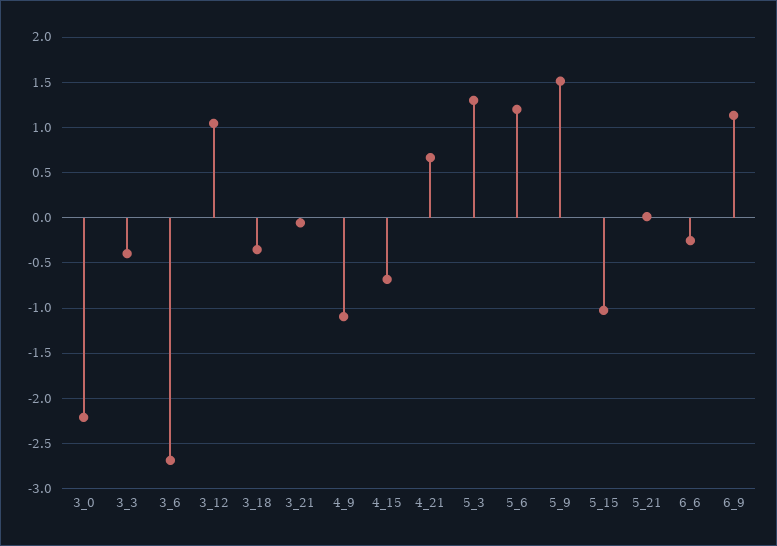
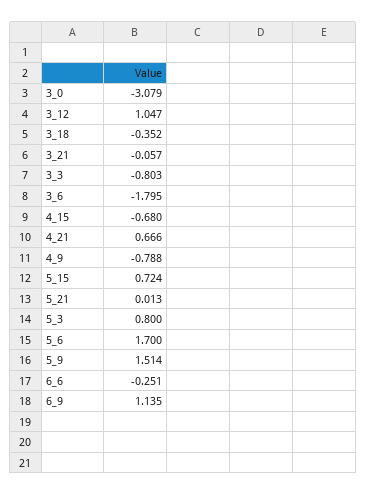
3_0: -2.2 -> -3.079
3_3: -0.4 -> -0.803
3_6: -2.7 -> -1.795
4_9: -1.1 -> -0.788
5_3: 1.3 -> 0.8
5_6: 1.2 -> 1.7
5_15: -1 -> 0.724

